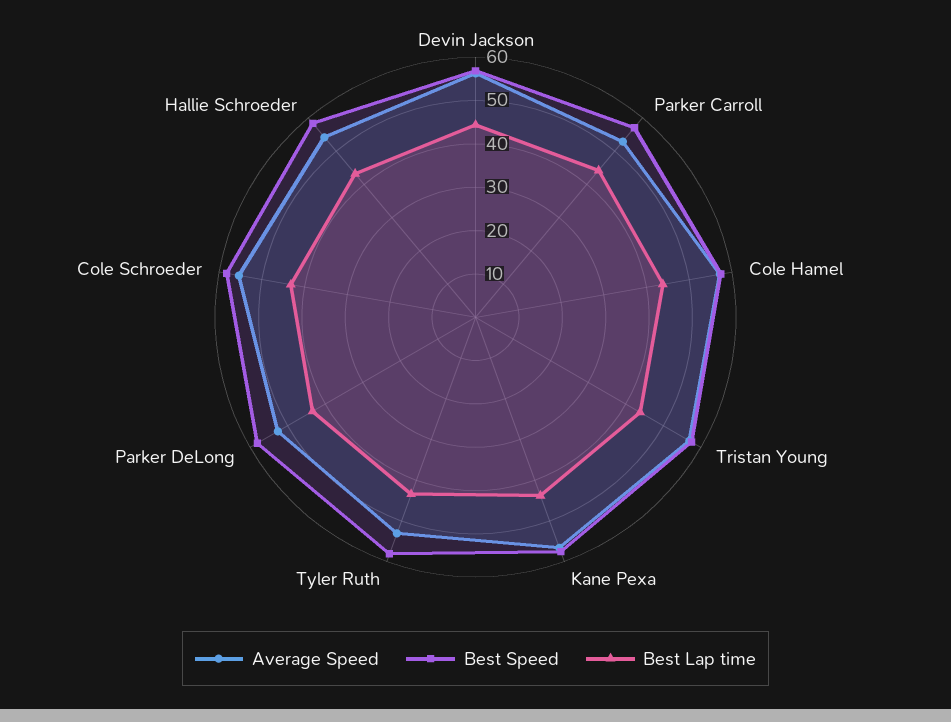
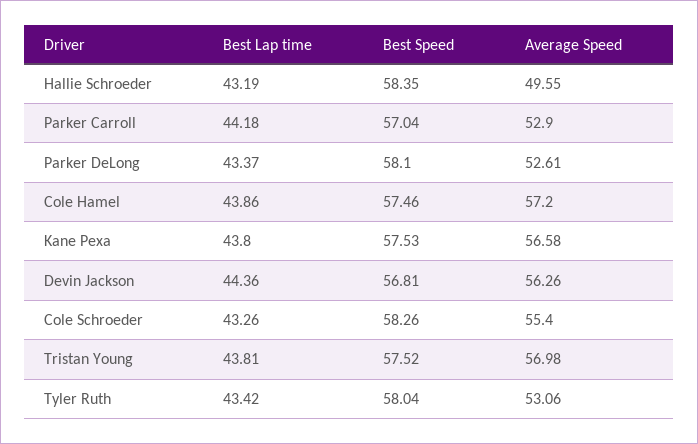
Average Speed, Hallie Schroeder: 54 -> 49.55

